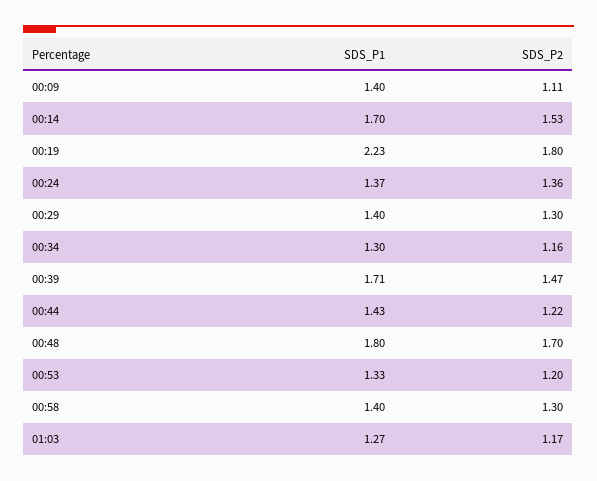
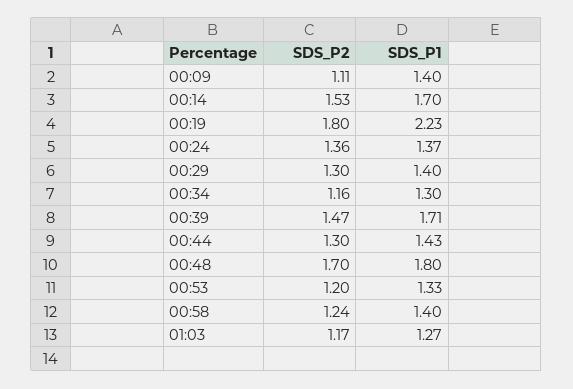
SDS_P2, 00:44: 1.22 -> 1.3
SDS_P2, 00:58: 1.3 -> 1.24

